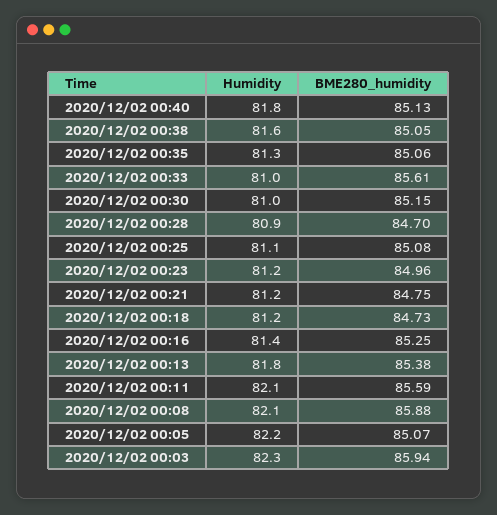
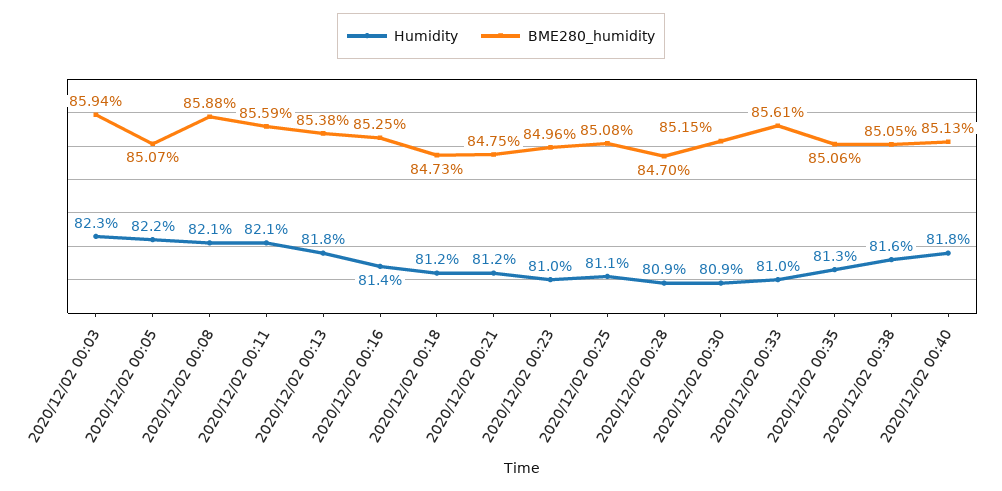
Humidity, 2020/12/02 00:30: 81 -> 80.9
Humidity, 2020/12/02 00:23: 81.2 -> 81

